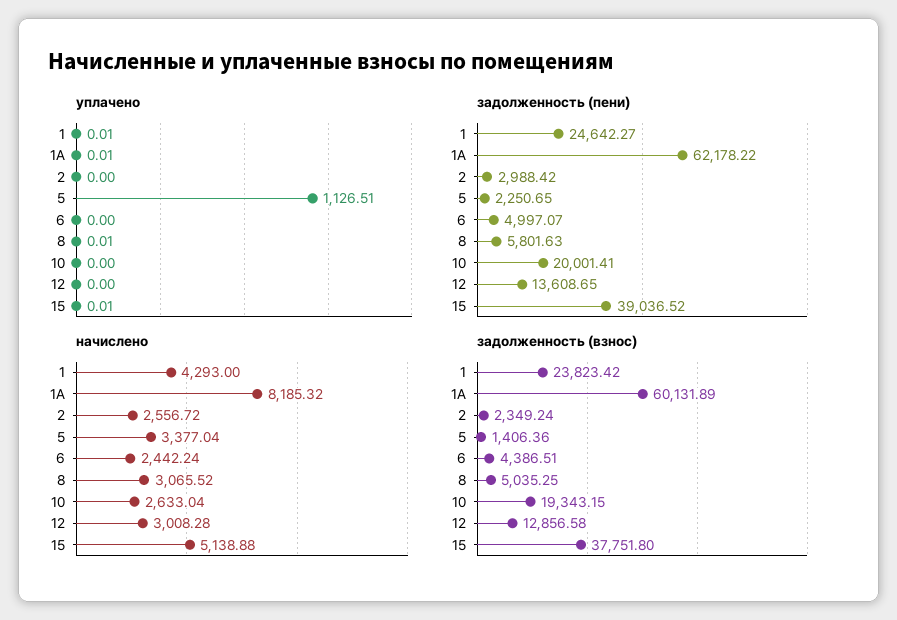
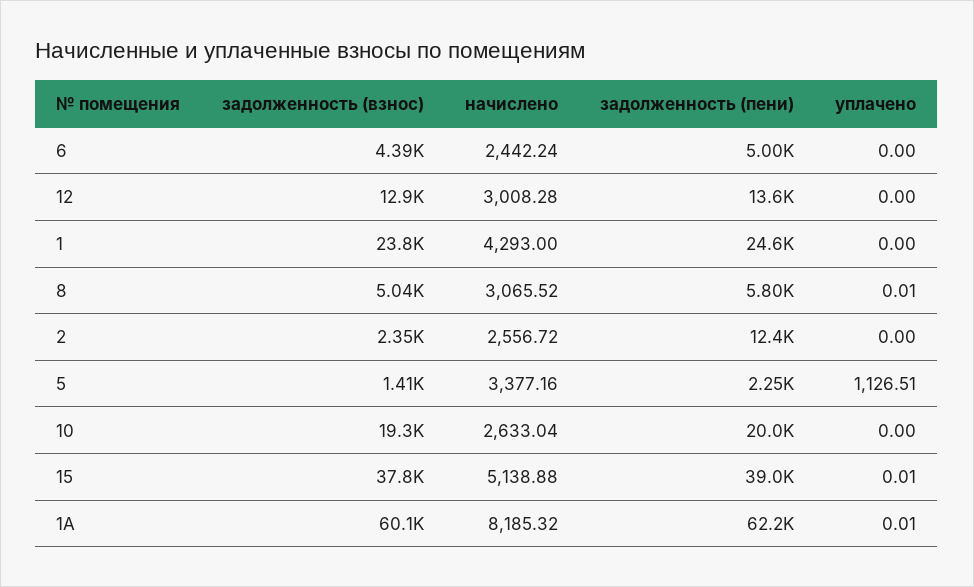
уплачено, 1: 0.01 -> 0
задолженность (пени), 2: 2988.42 -> 12400
начислено, 5: 3377.04 -> 3377.16

